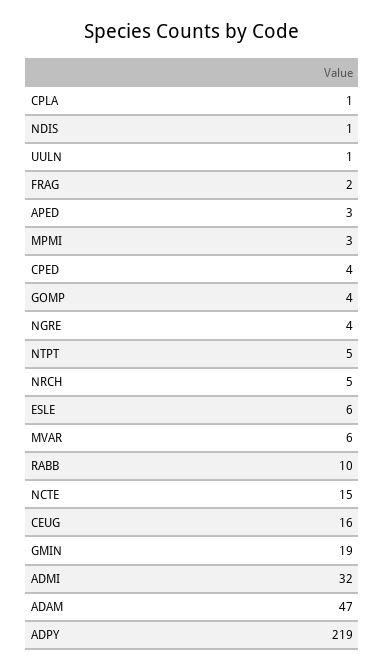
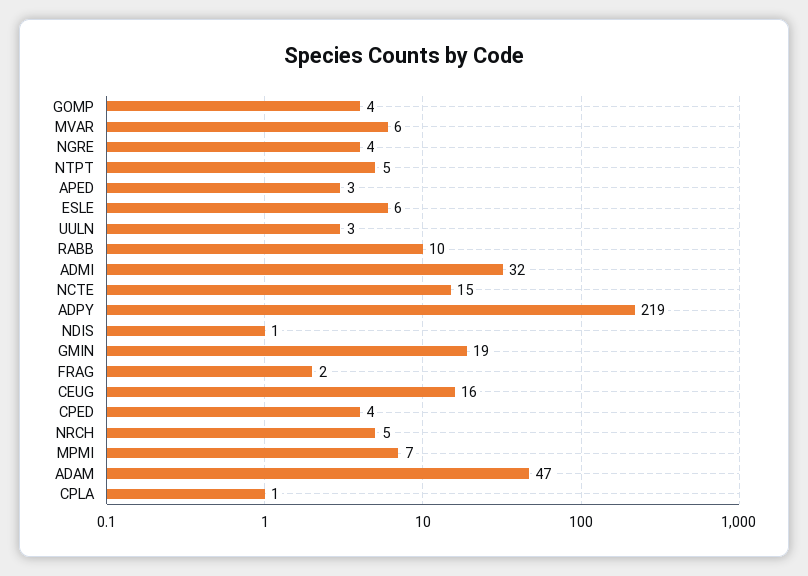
UULN: 1 -> 3
MPMI: 3 -> 7

